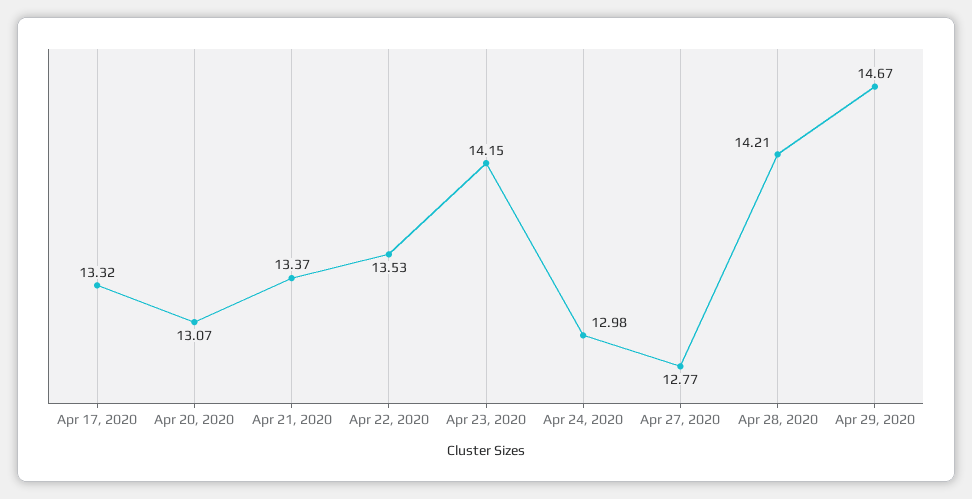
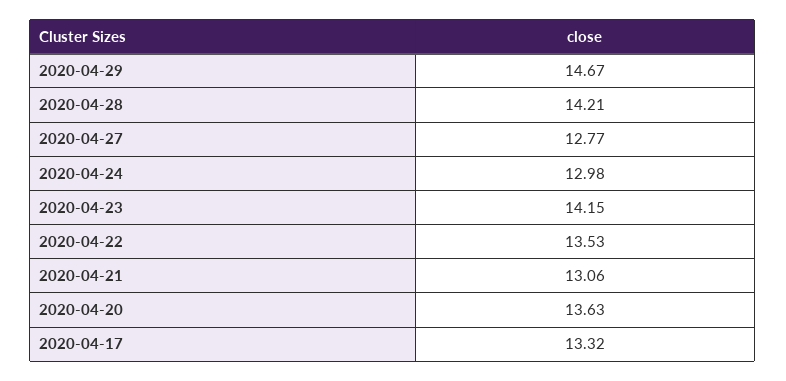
Apr 20, 2020: 13.07 -> 13.63
Apr 21, 2020: 13.37 -> 13.06

